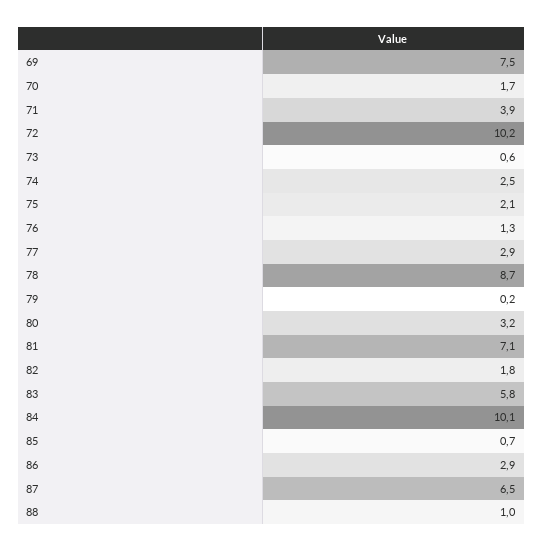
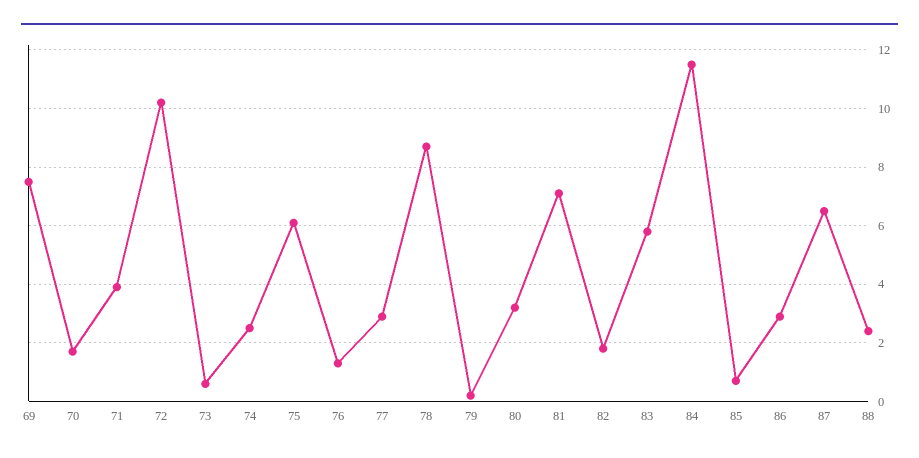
75: 2.1 -> 6
84: 10.1 -> 11.5
88: 1 -> 2.5

